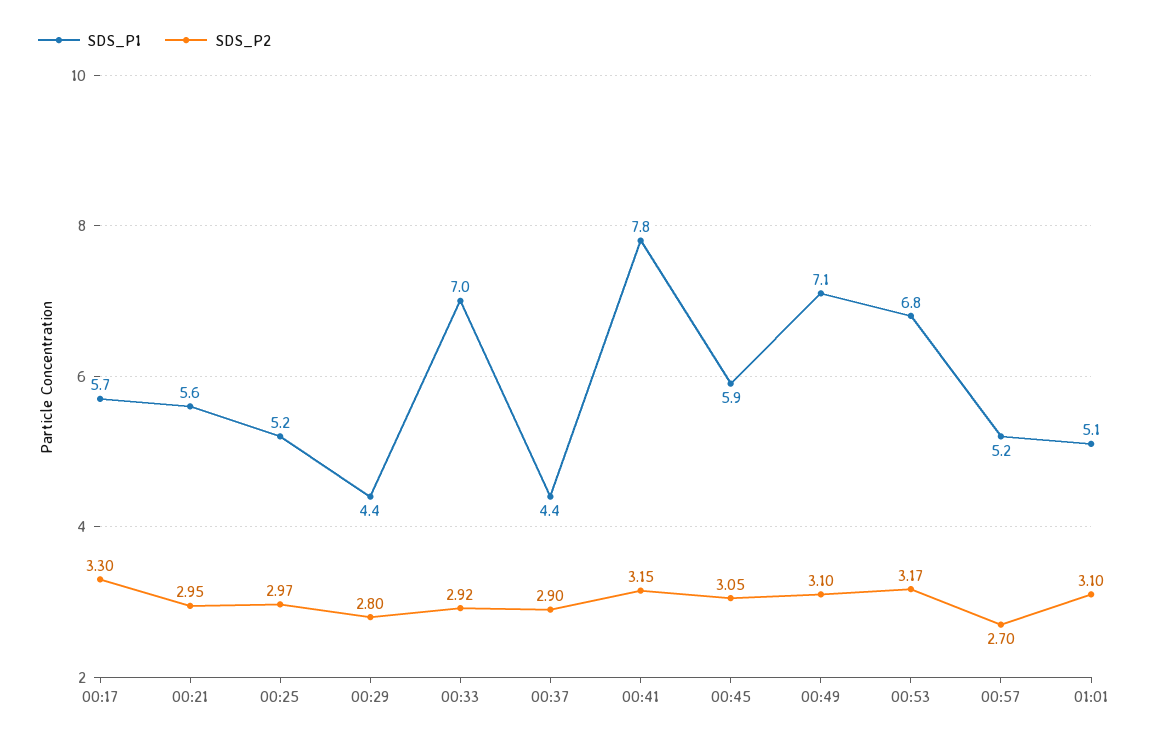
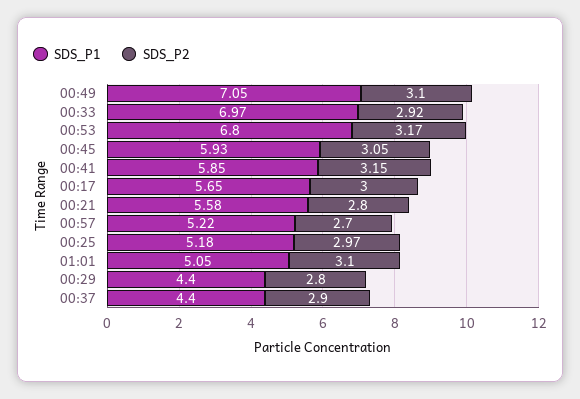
SDS_P2, 00:17: 3.3 -> 3
SDS_P2, 00:21: 2.95 -> 2.8
SDS_P1, 00:41: 7.8 -> 5.85

